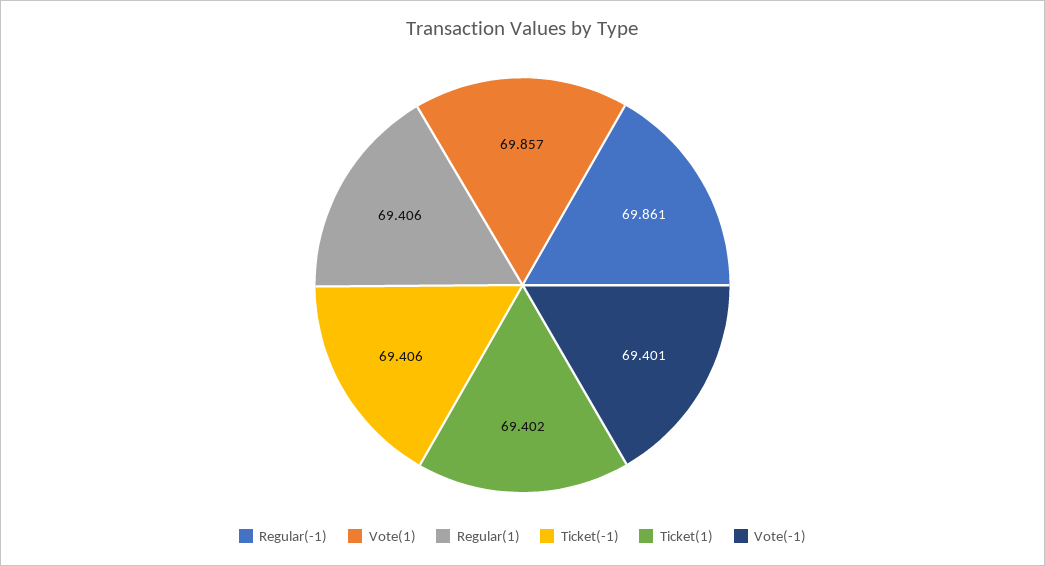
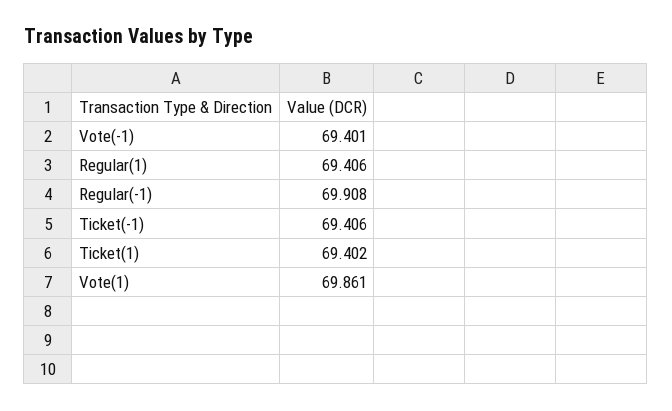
Regular(-1): 69.861 -> 69.908
Vote(1): 69.857 -> 69.861

